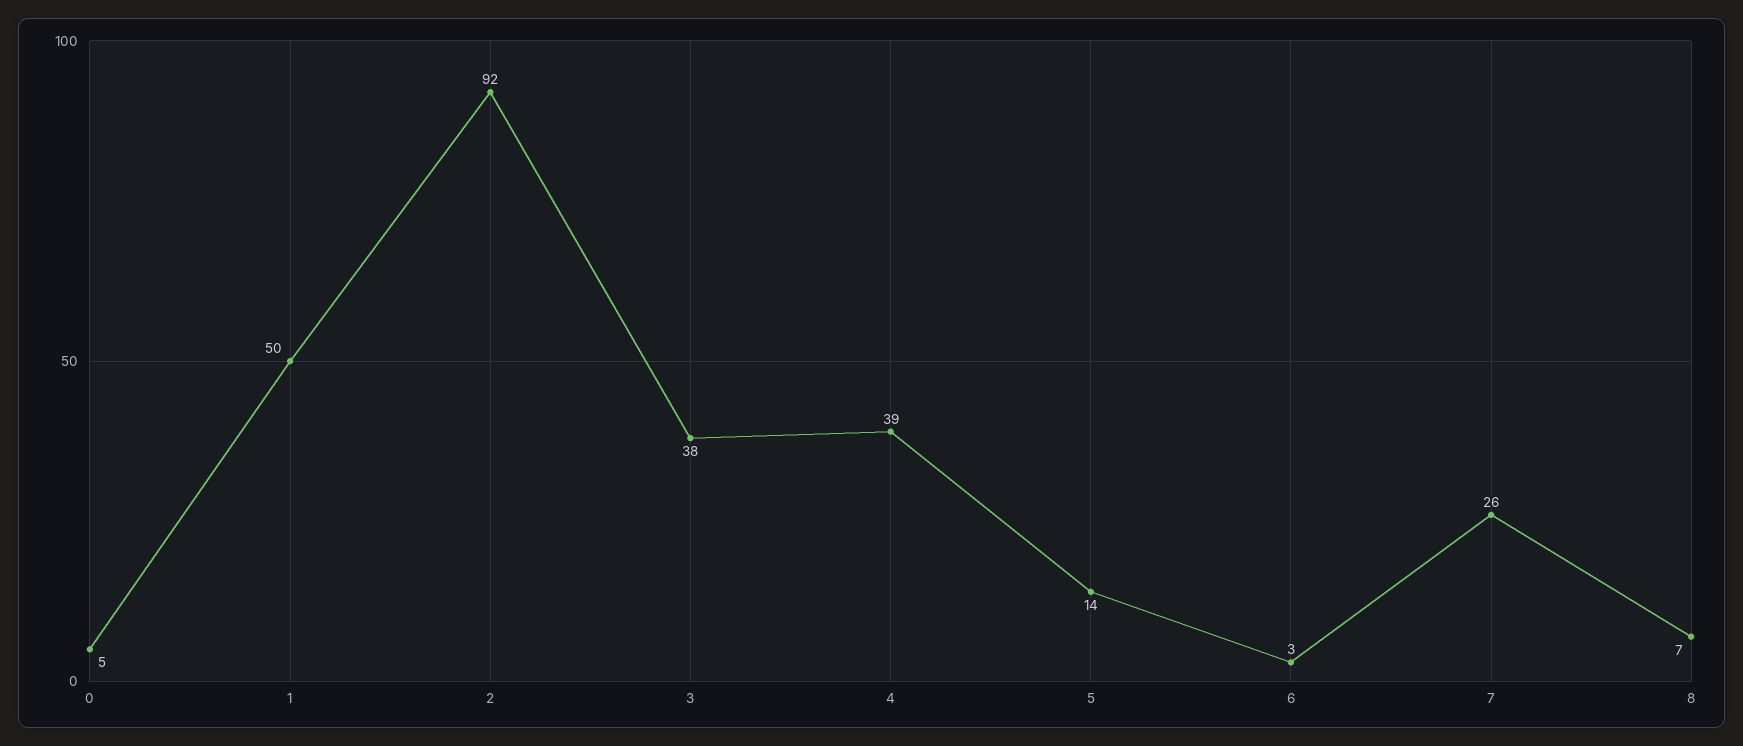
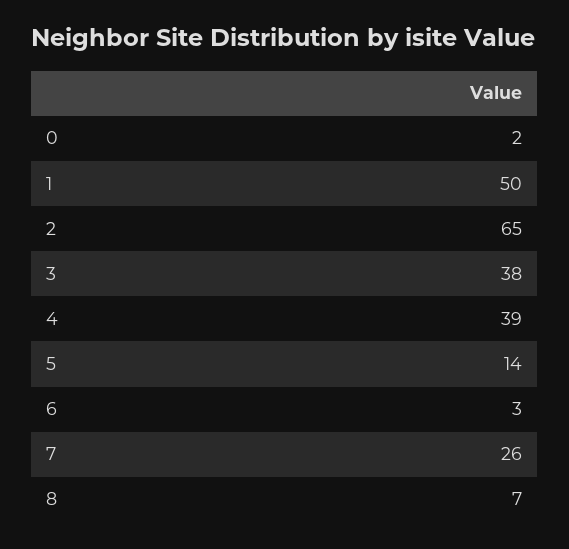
0: 5 -> 2
2: 92 -> 65

